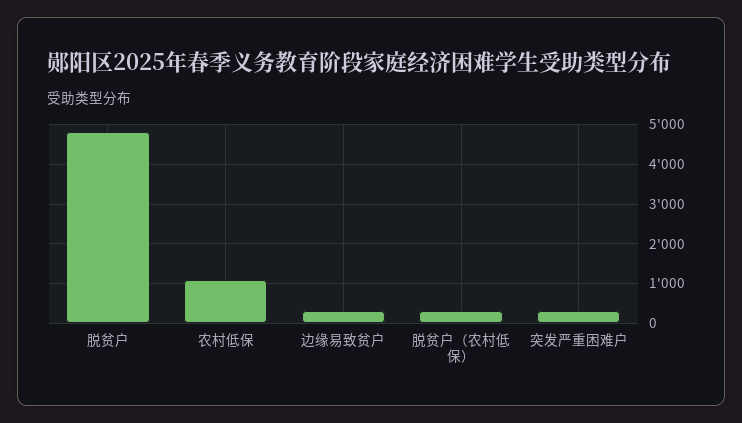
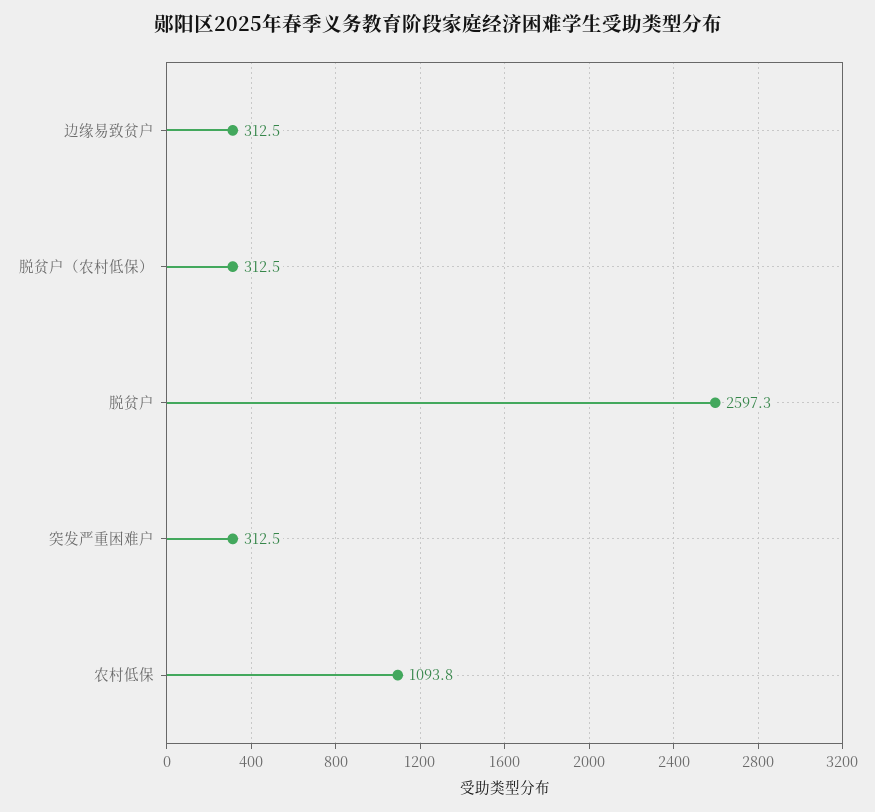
脱贫户: 4800 -> 2597.3

